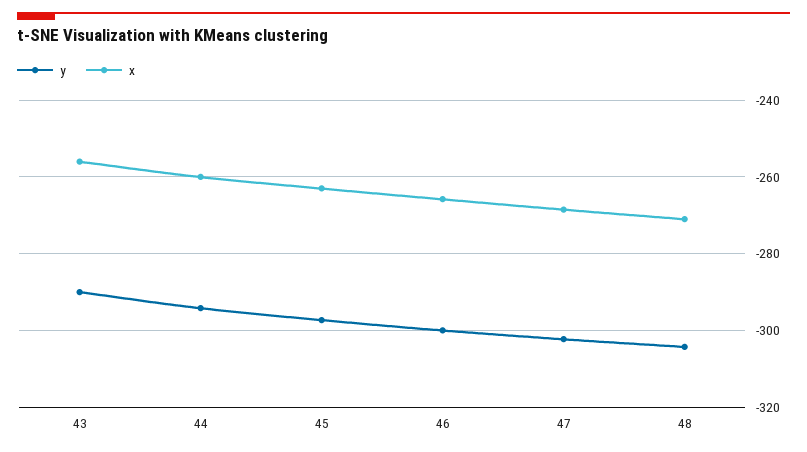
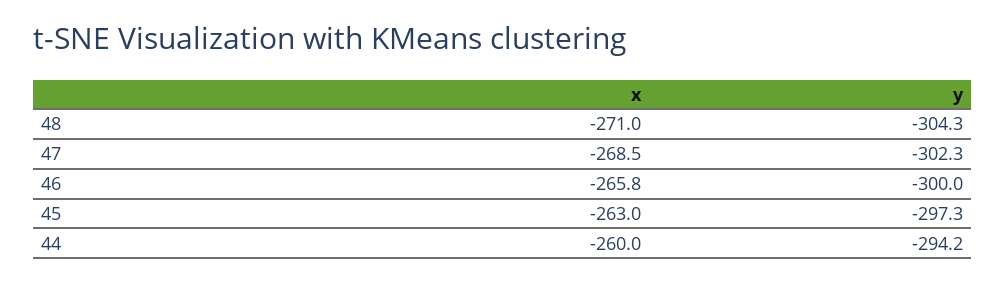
y, 43: -290 -> none
x, 43: -256 -> none

